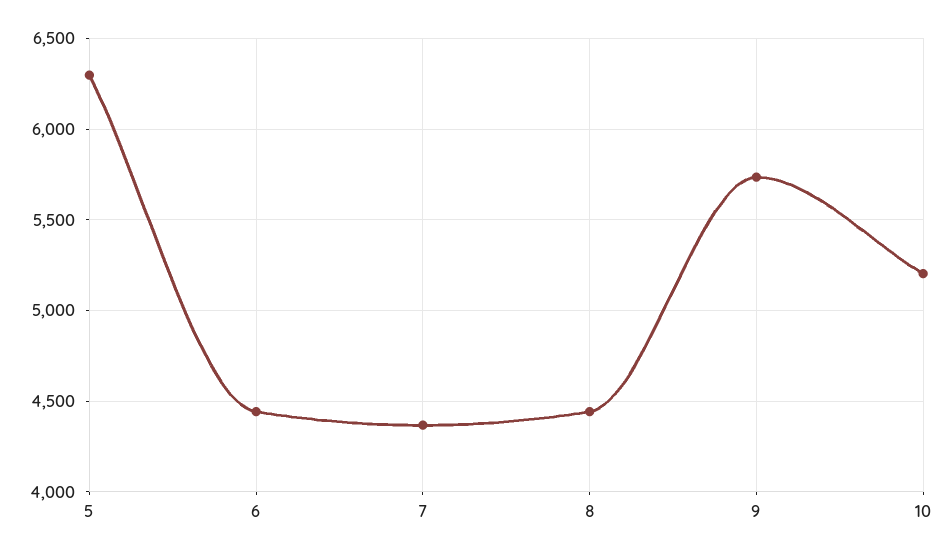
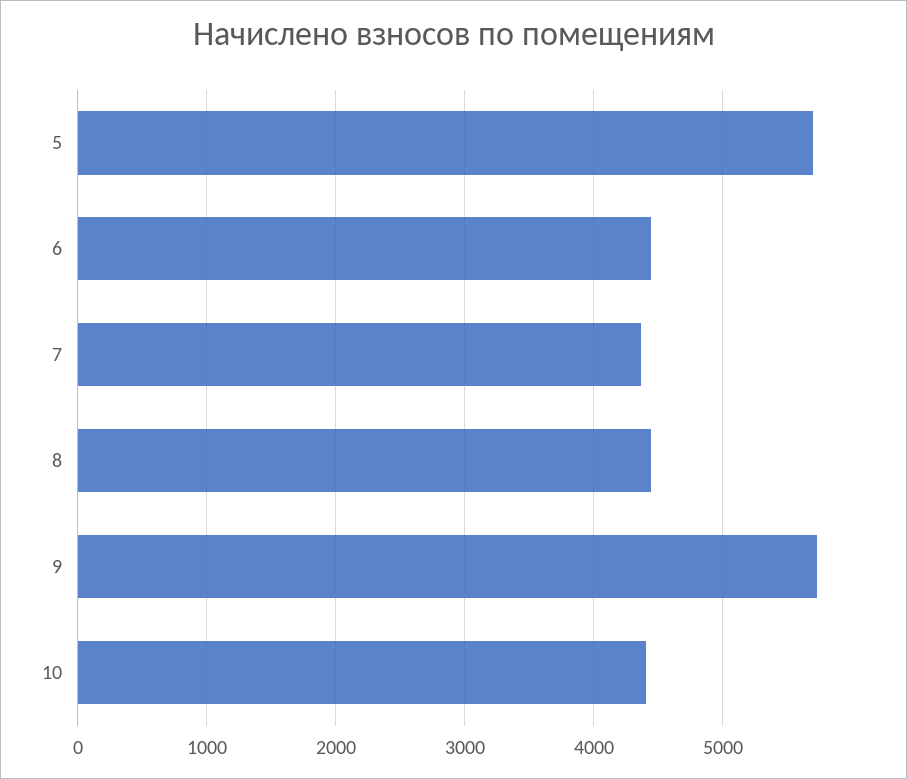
5: 6300 -> 5700
10: 5200 -> 4400

